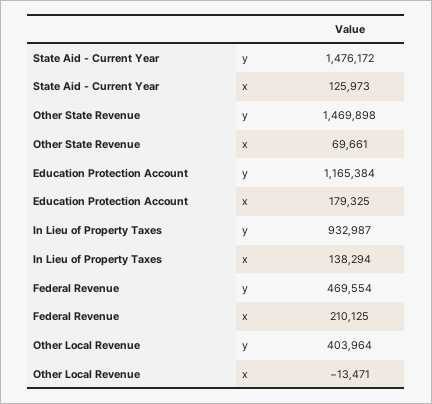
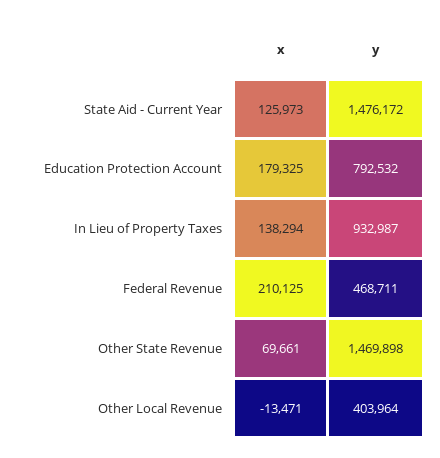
Education Protection Account, y: 1165384 -> 792532
Federal Revenue, y: 469554 -> 468711

